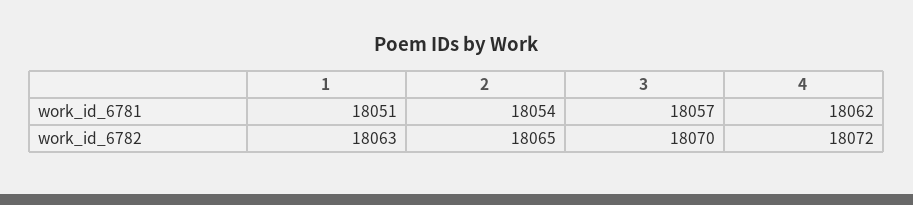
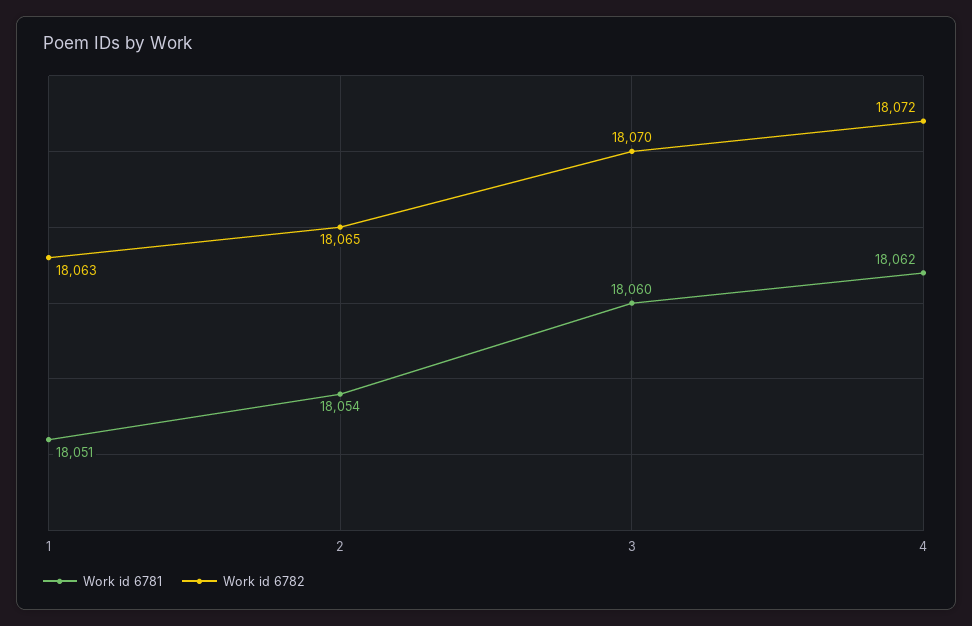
work_id_6781, 3: 18057 -> 18060

